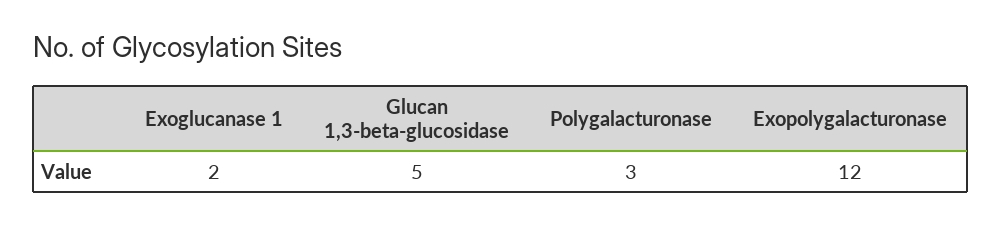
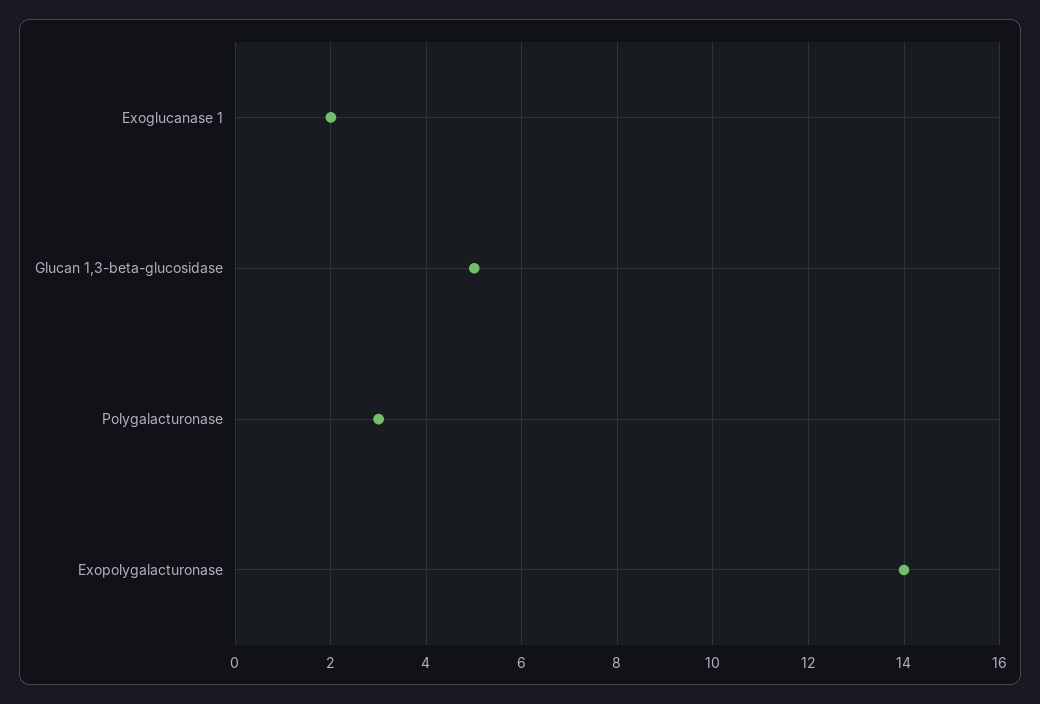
Exopolygalacturonase: 12 -> 14

